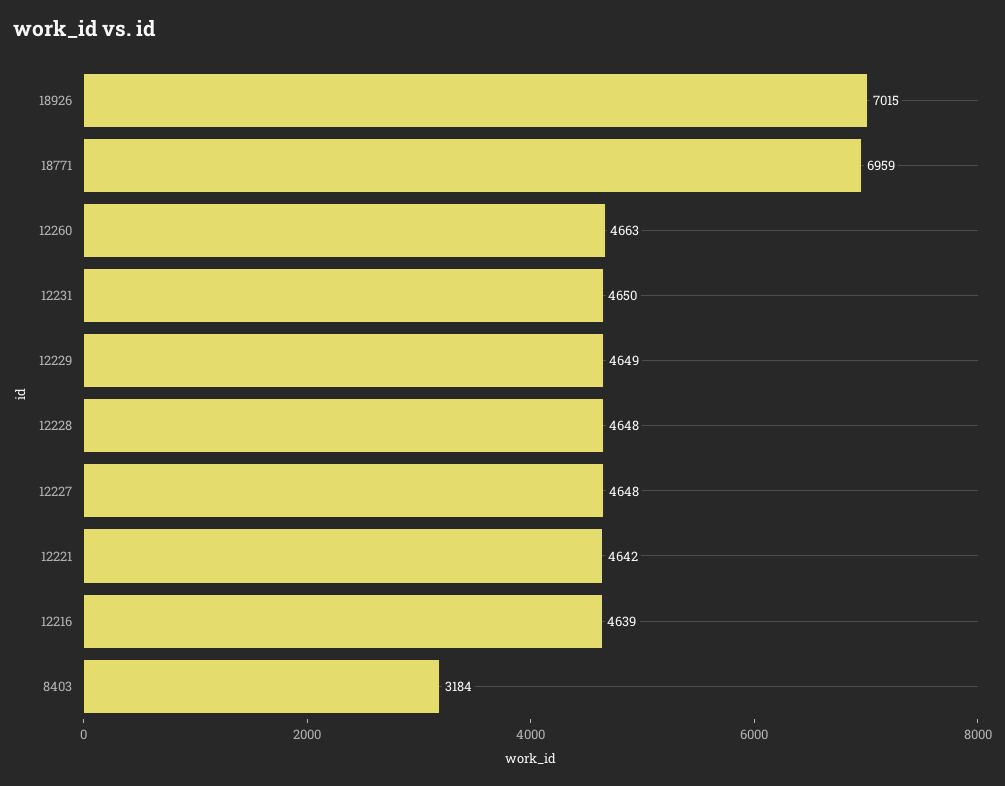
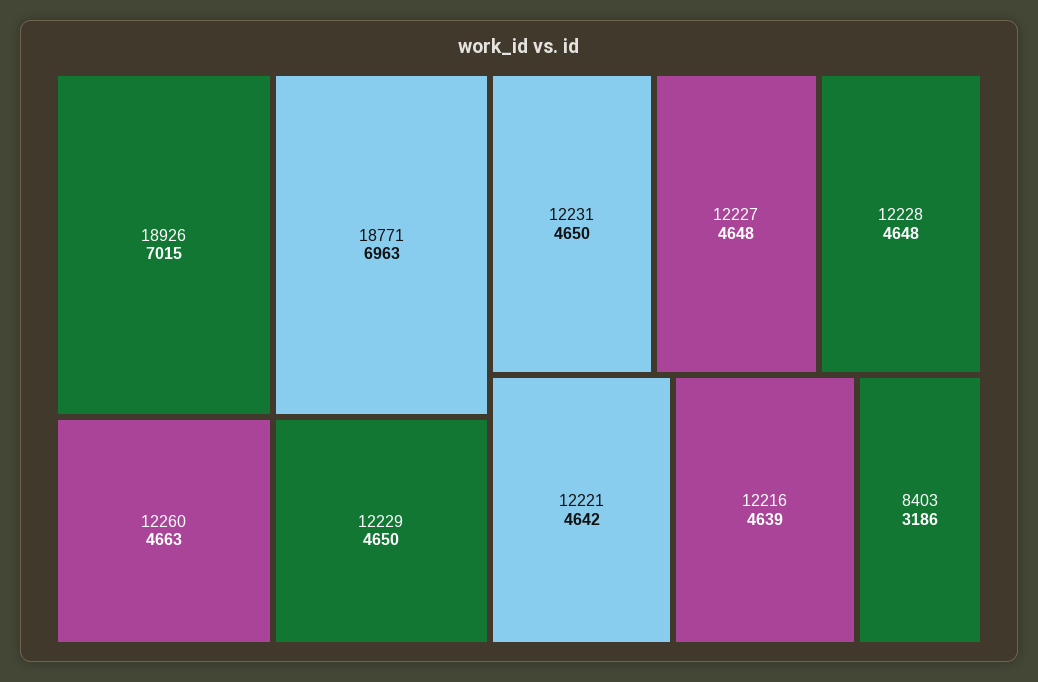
18771: 6959 -> 6963
12229: 4649 -> 4650
8403: 3184 -> 3186

